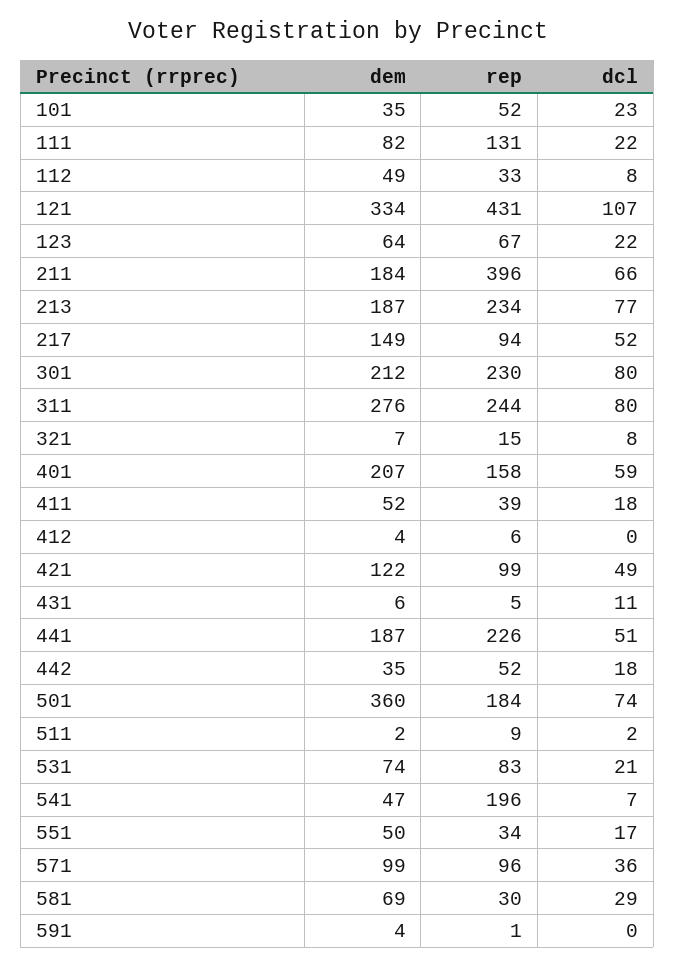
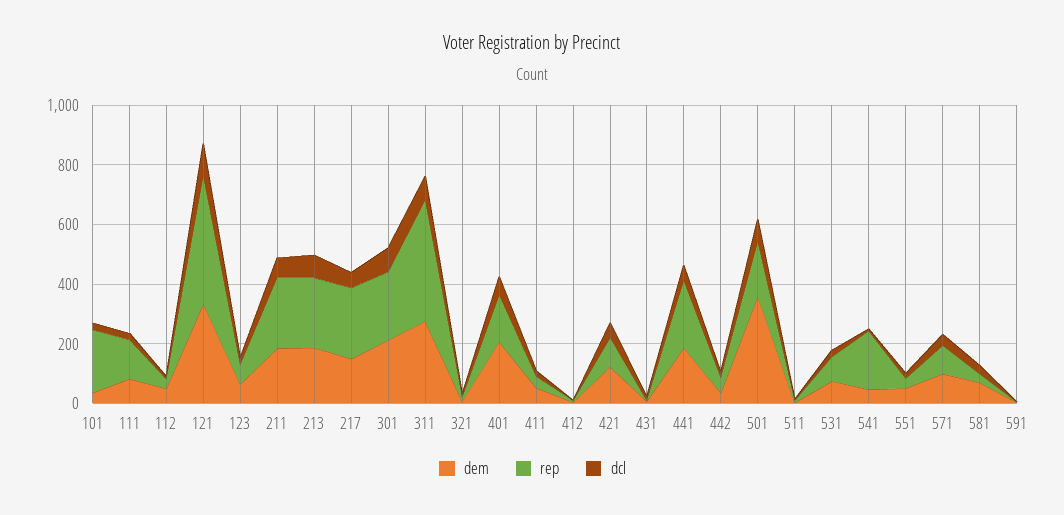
rep, 101: 52 -> 200
rep, 211: 396 -> 250
rep, 217: 94 -> 250
rep, 311: 244 -> 400

